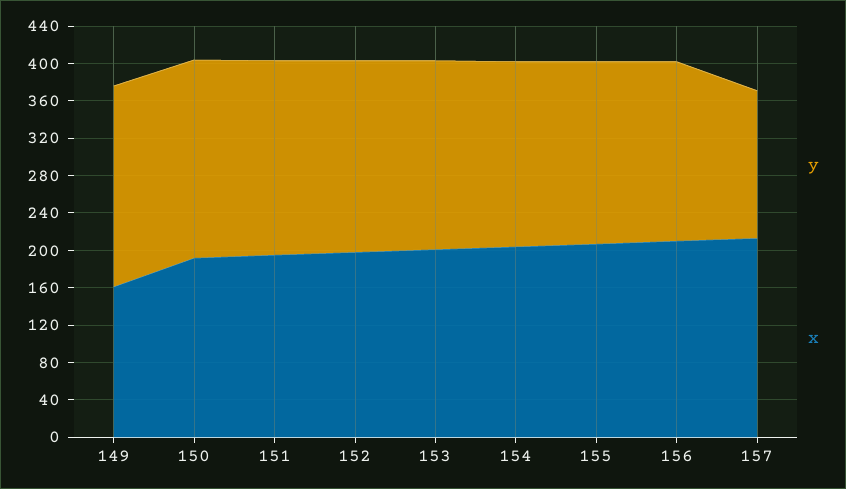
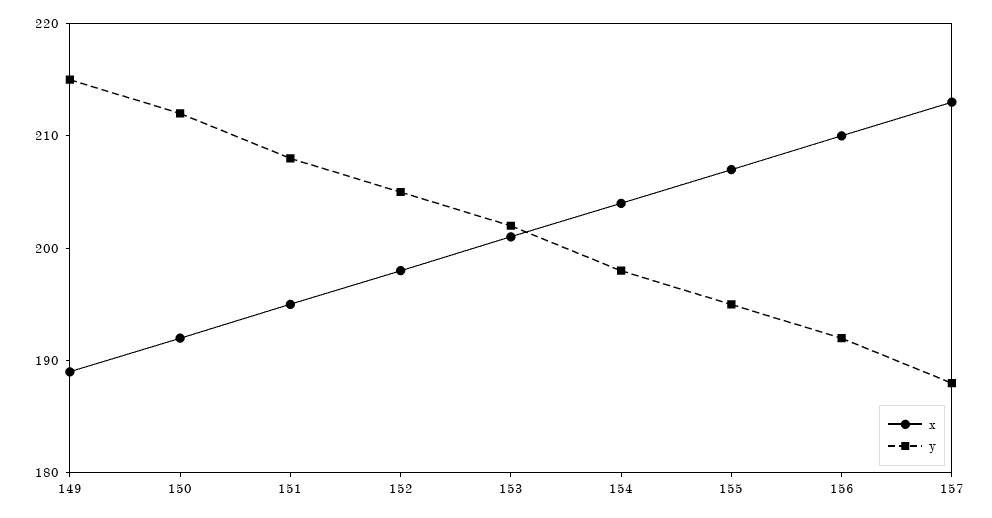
x, 149: 160 -> 189
y, 157: 160 -> 188

